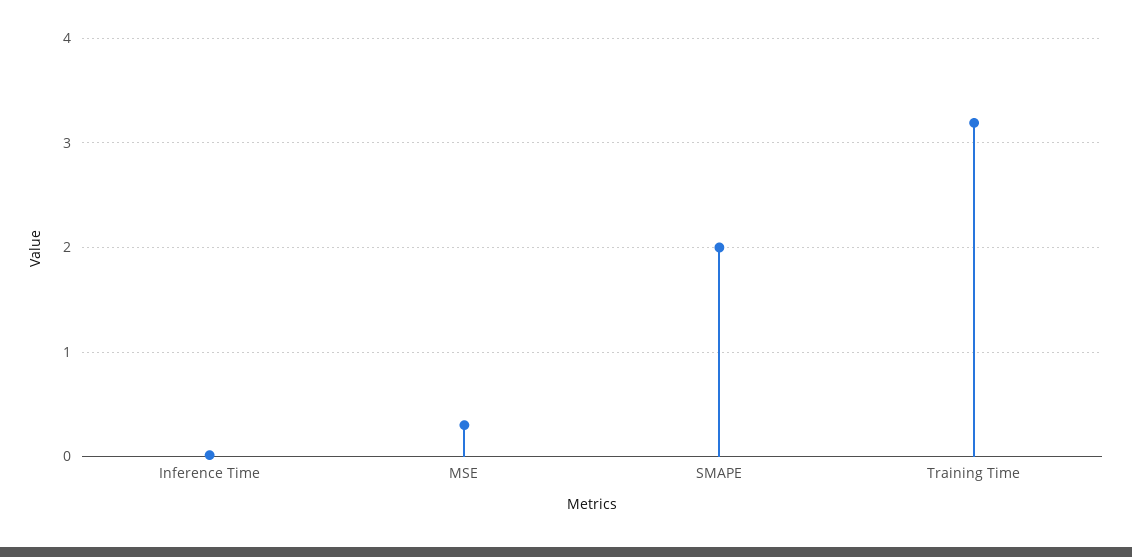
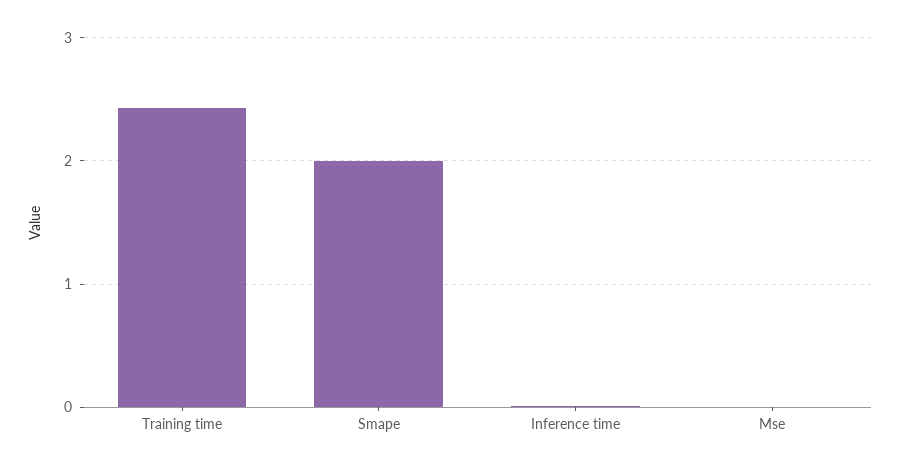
MSE: 0.3 -> 0
Training Time: 3.2 -> 2.4

